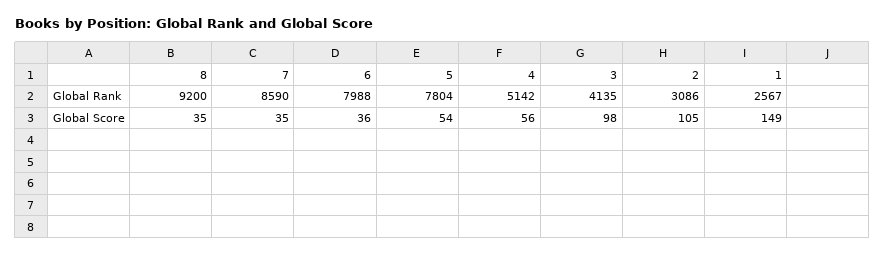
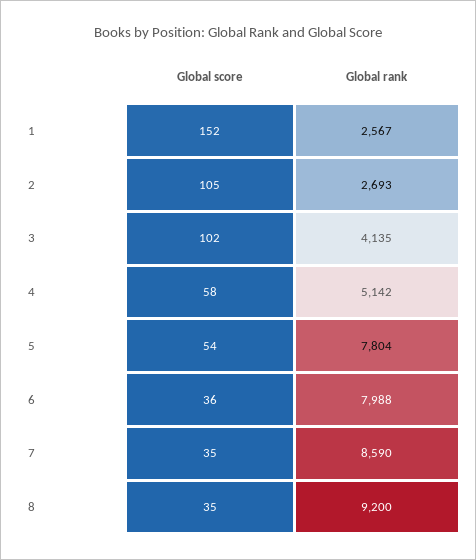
2, Global Rank: 3086 -> 2693
4, Global Score: 56 -> 58
3, Global Score: 98 -> 102
1, Global Score: 149 -> 152

